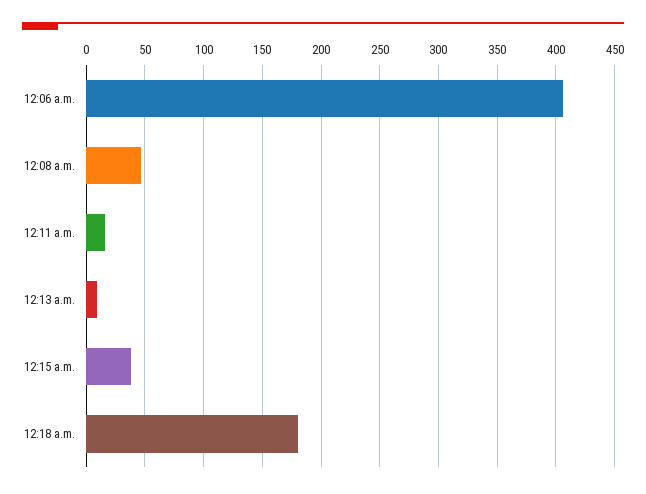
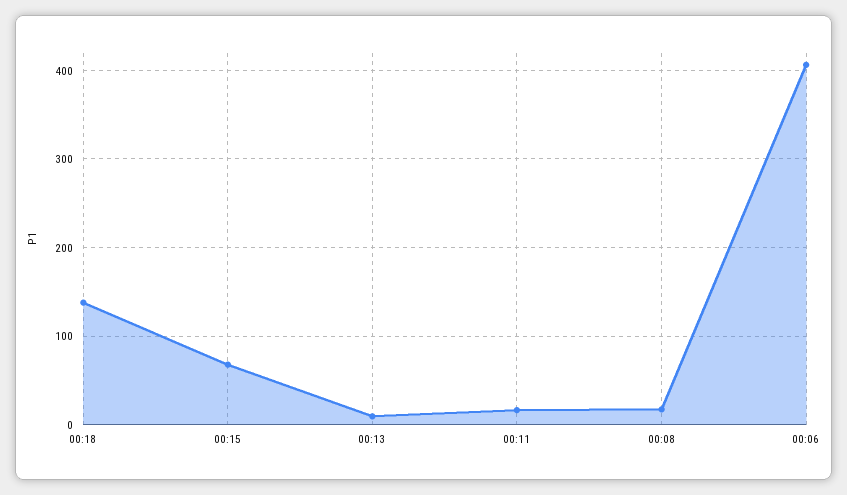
12:08 a.m.: 50 -> 20
12:15 a.m.: 40 -> 70
12:18 a.m.: 180 -> 140

